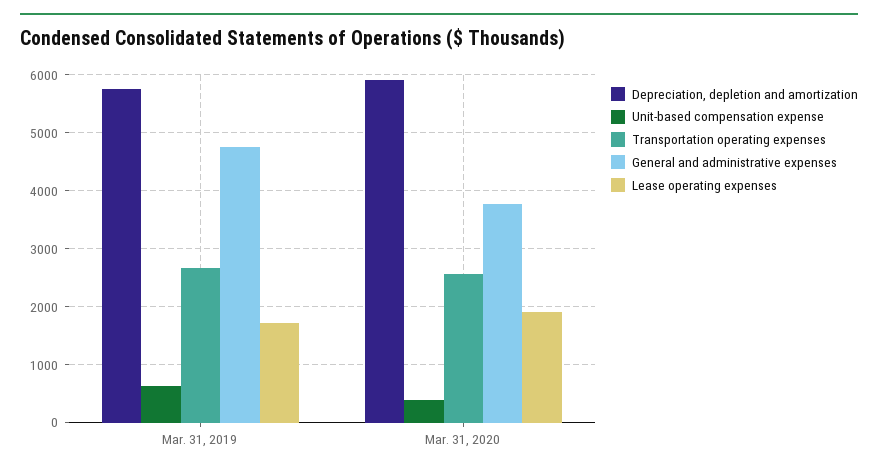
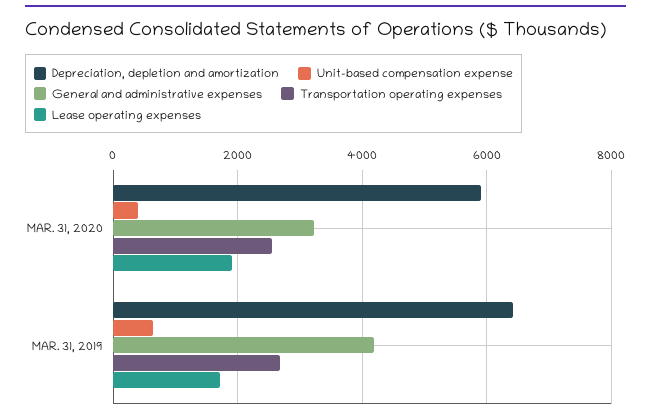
Depreciation, depletion and amortization, Mar. 31, 2019: 5800 -> 6400
General and administrative expenses, Mar. 31, 2019: 4800 -> 4200
General and administrative expenses, Mar. 31, 2020: 3800 -> 3200

